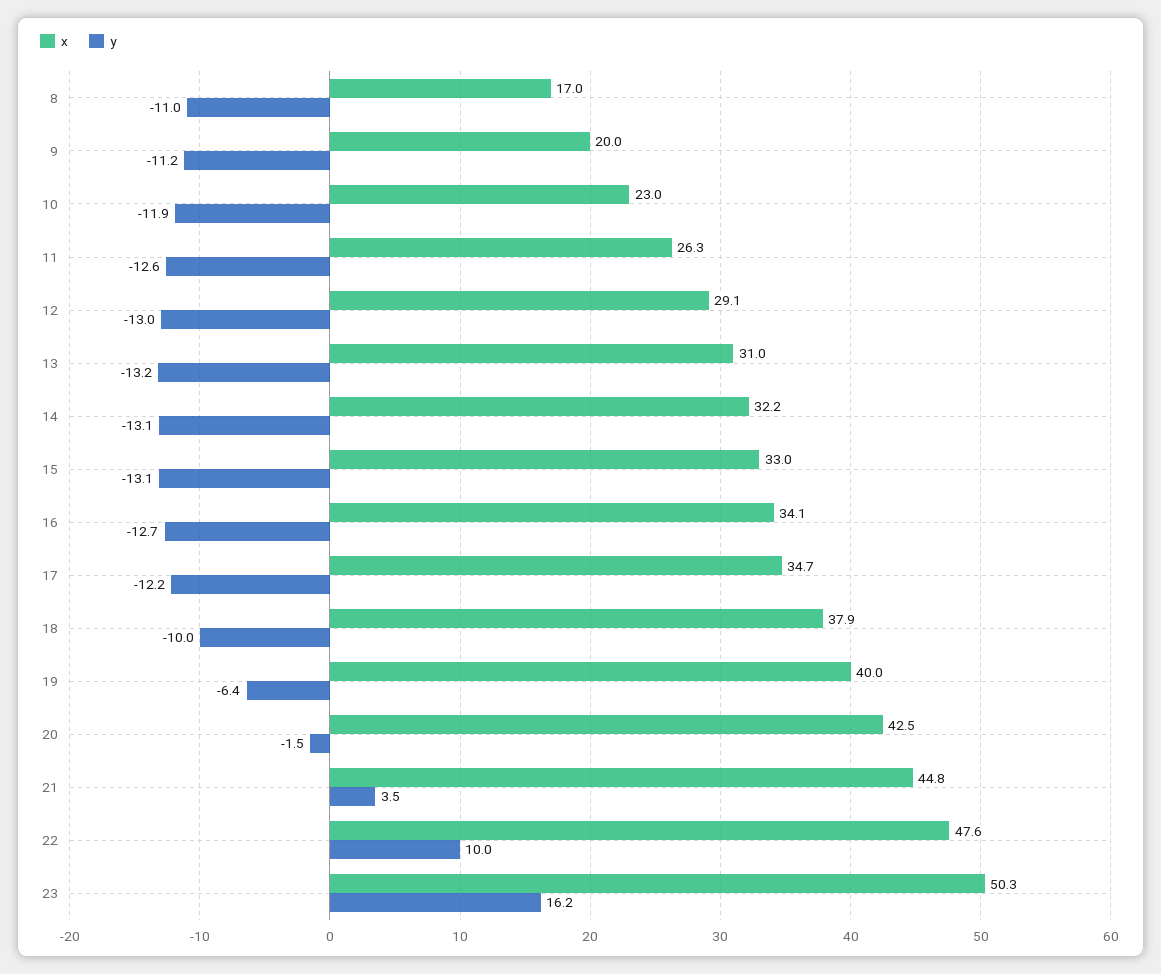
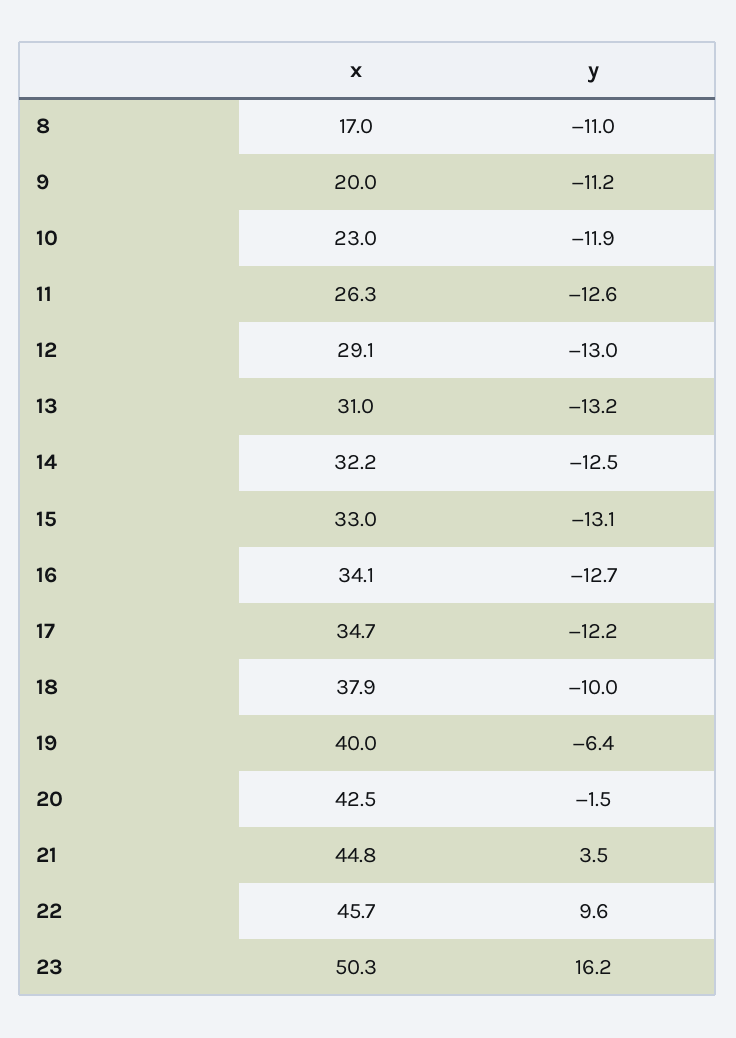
y, 14: -13.1 -> -12.5
x, 22: 47.6 -> 45.7
y, 22: 10 -> 9.6

